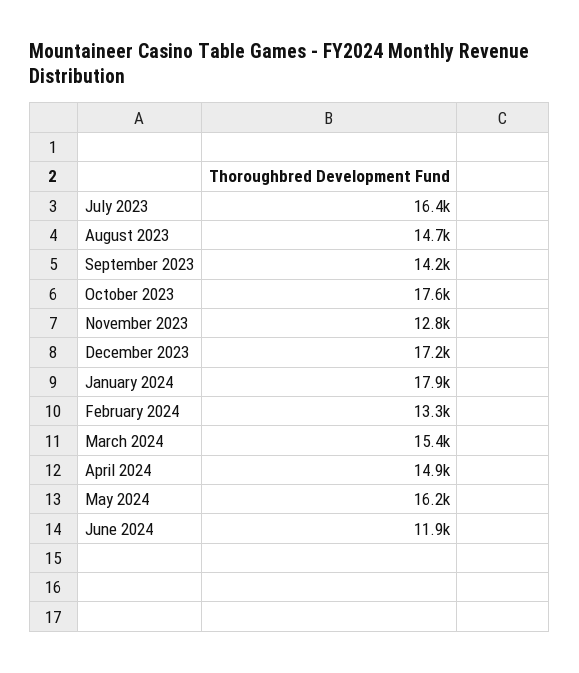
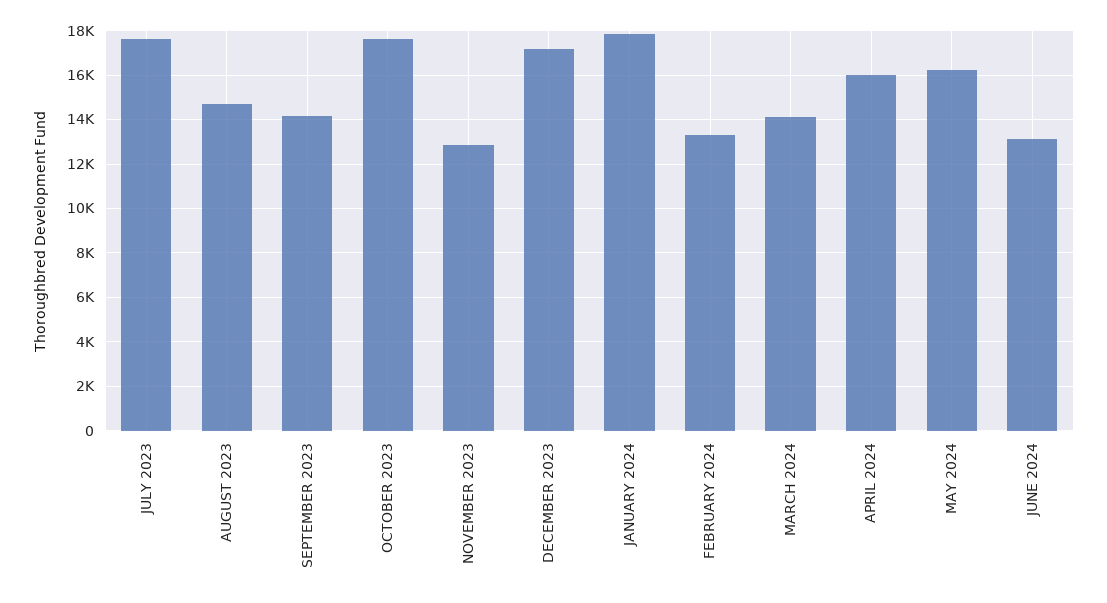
July 2023: 16400 -> 17500
March 2024: 15400 -> 14000
April 2024: 14900 -> 16000
June 2024: 11900 -> 13000

